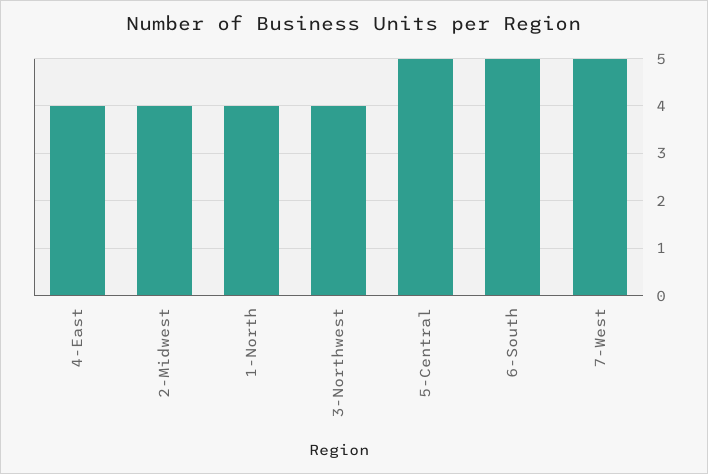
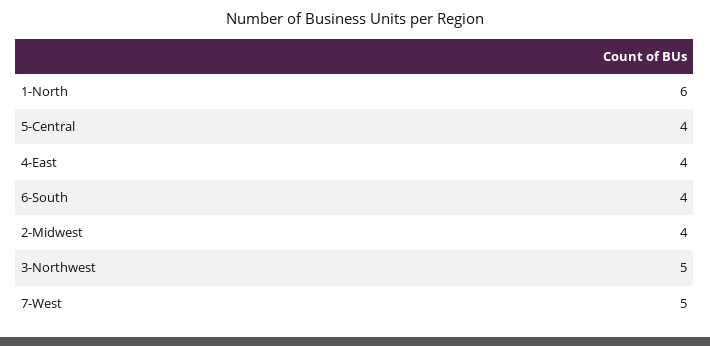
1-North: 4 -> 6
3-Northwest: 4 -> 5
5-Central: 5 -> 4
6-South: 5 -> 4

